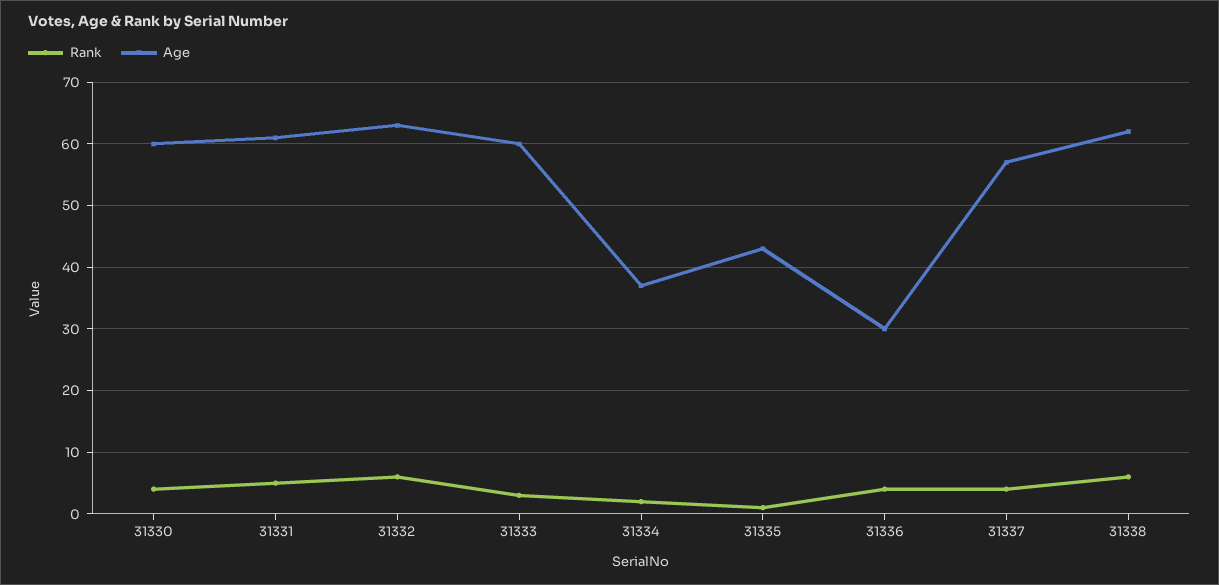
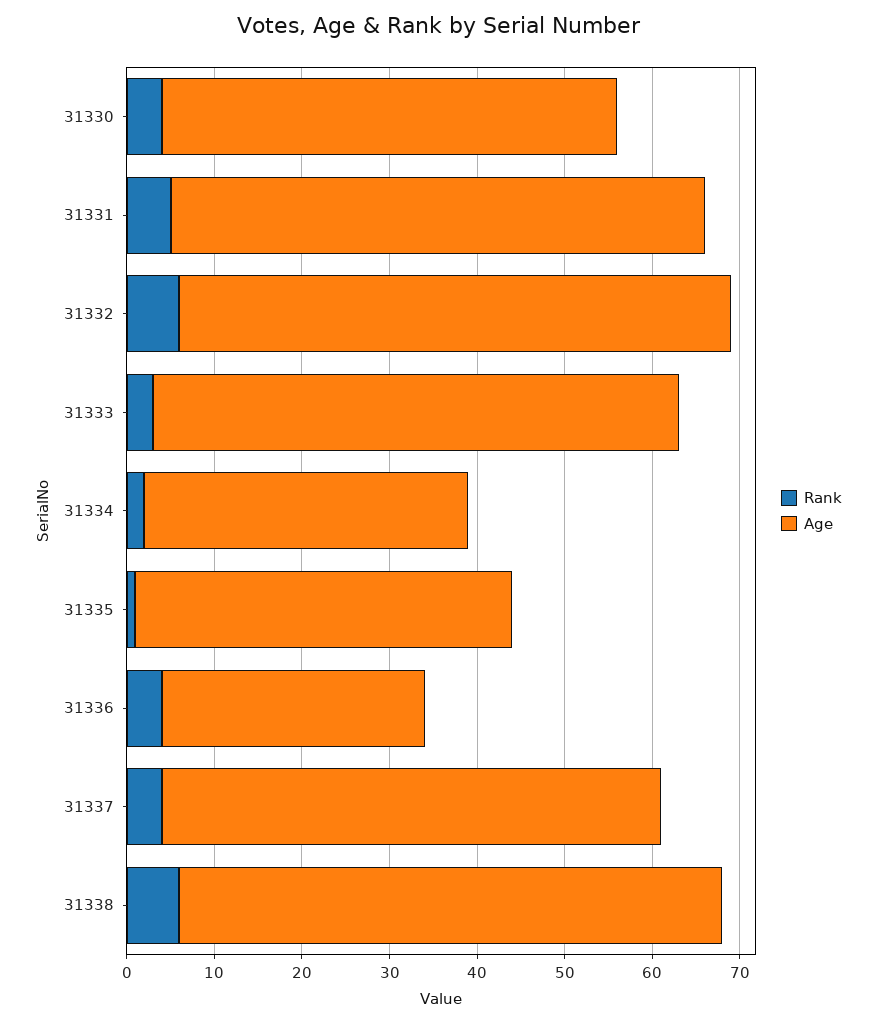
Age, 31330: 60 -> 52

